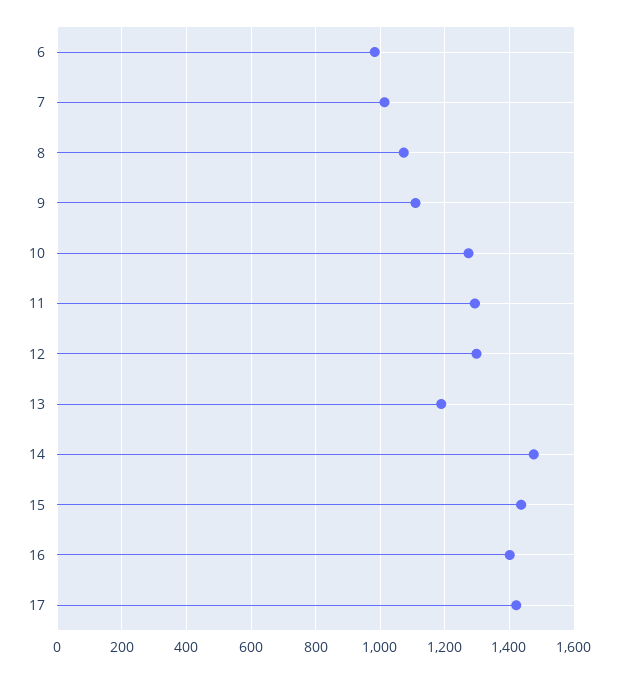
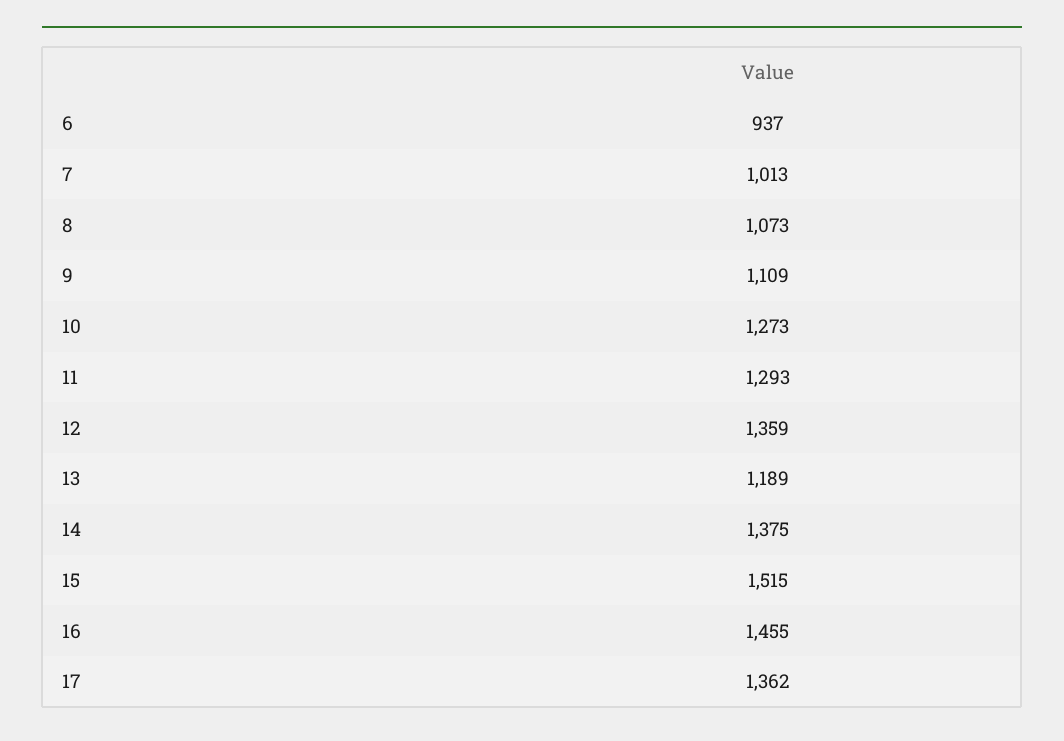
6: 980 -> 937
12: 1300 -> 1359
14: 1480 -> 1375
15: 1440 -> 1515
16: 1400 -> 1455
17: 1420 -> 1362

